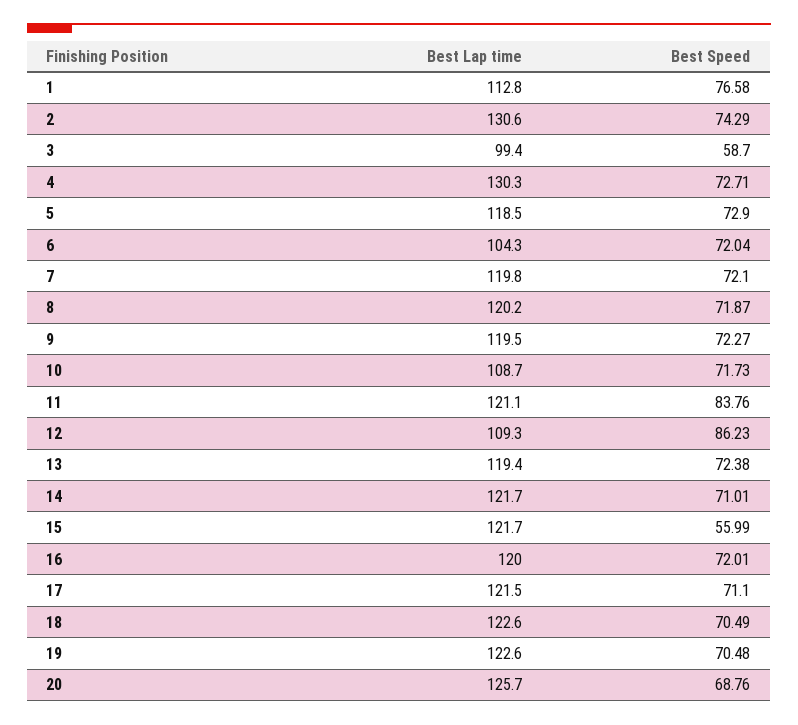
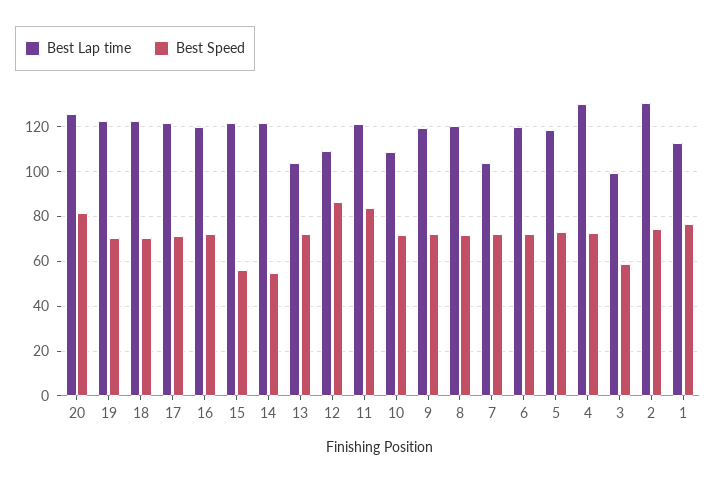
Best Lap time, 6: 104.3 -> 120
Best Lap time, 7: 119.8 -> 105
Best Lap time, 13: 119.4 -> 105
Best Speed, 14: 71.01 -> 55
Best Speed, 20: 68.76 -> 80

